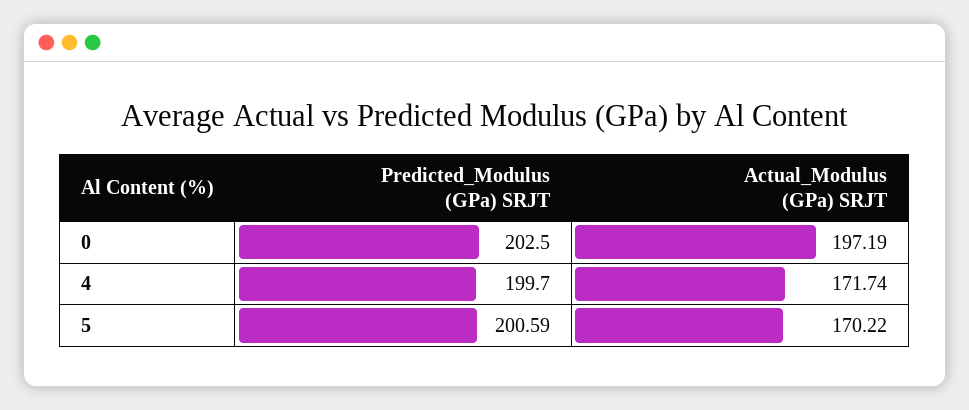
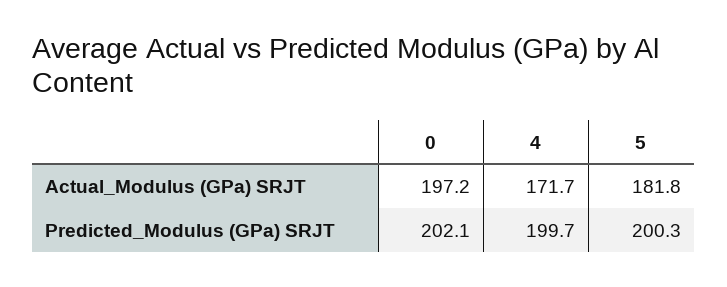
Predicted_Modulus (GPa) SRJT, 0: 202.5 -> 202.1
Predicted_Modulus (GPa) SRJT, 5: 200.59 -> 200.3
Actual_Modulus (GPa) SRJT, 5: 170.22 -> 181.8

